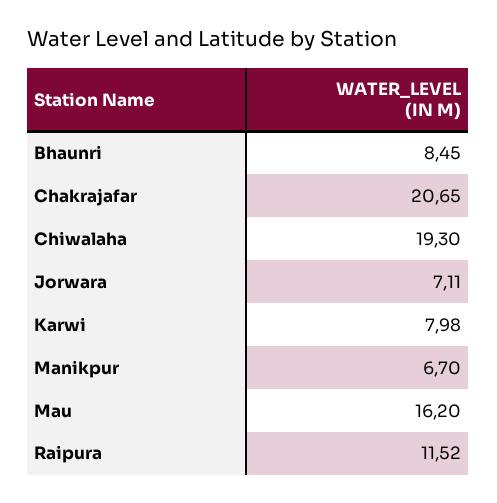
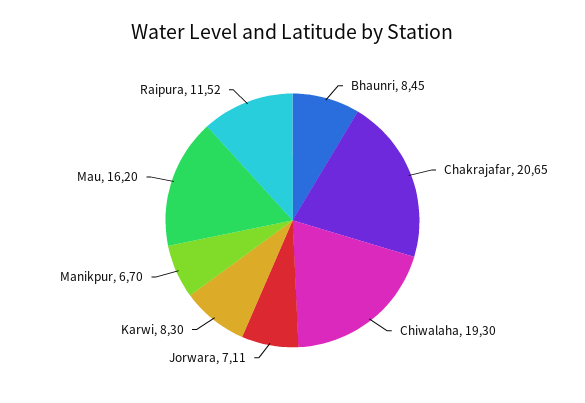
Karwi: 7.98 -> 8.3

